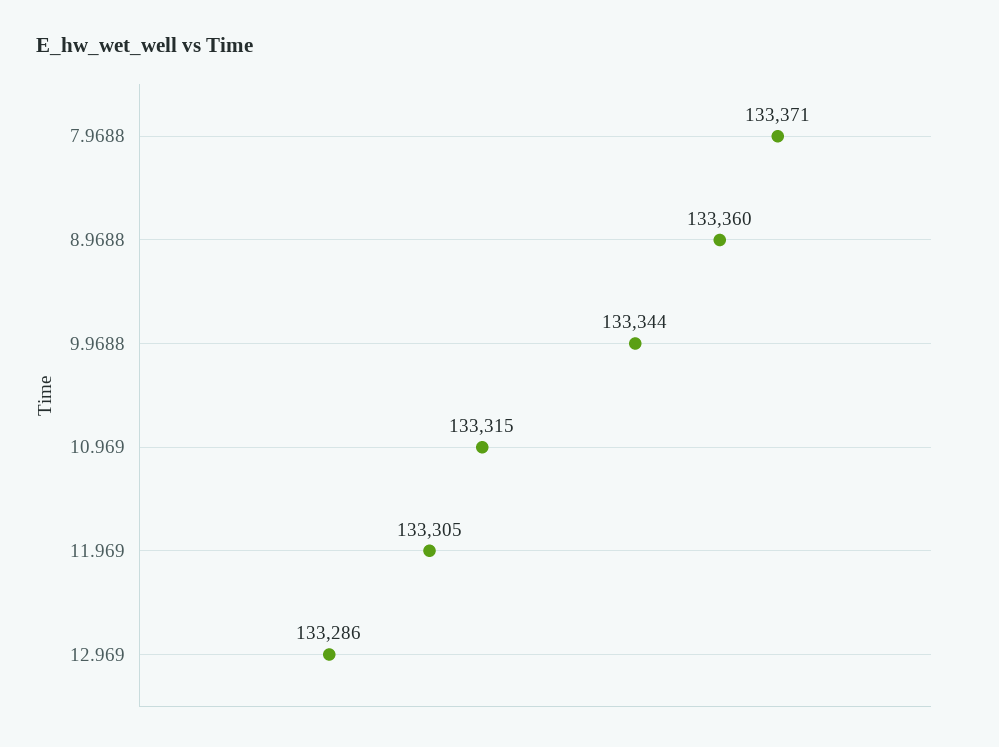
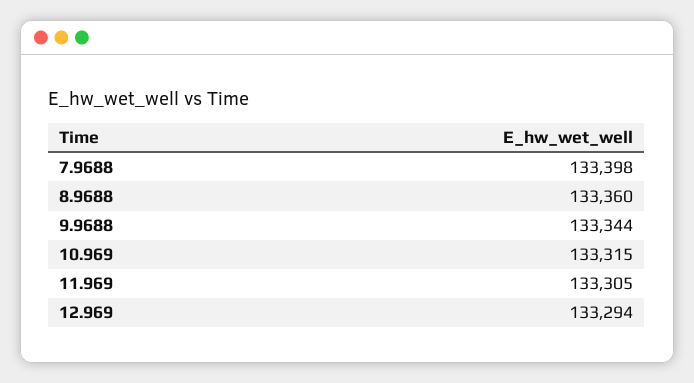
7.9688: 133371 -> 133398
12.969: 133286 -> 133294

